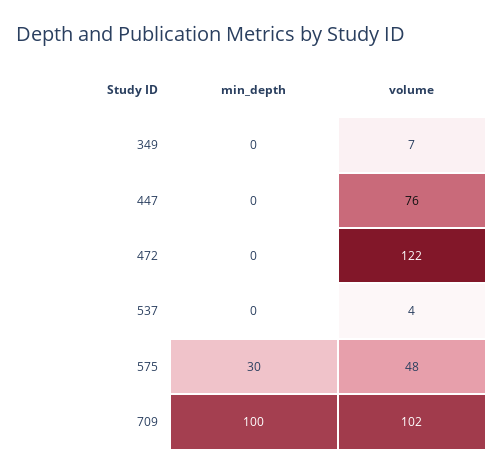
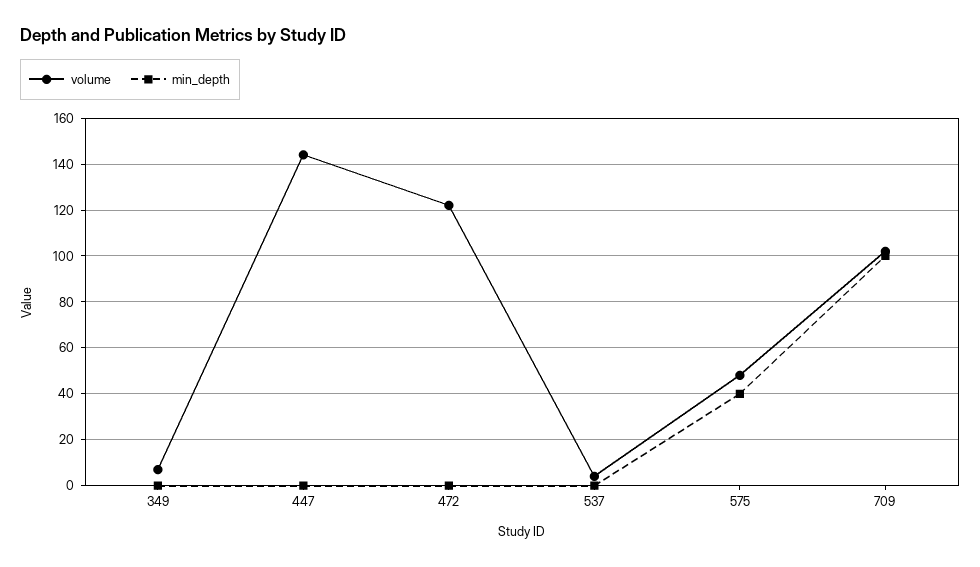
volume, 447: 76 -> 145
min_depth, 575: 30 -> 40

